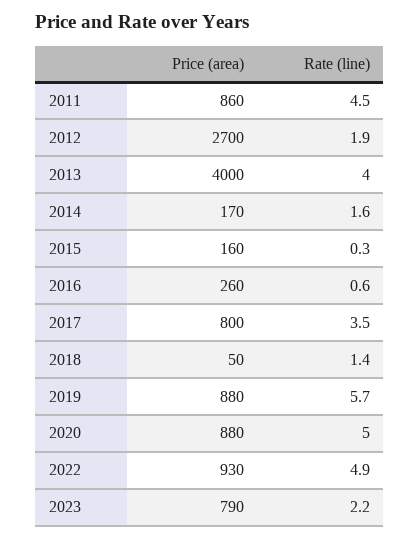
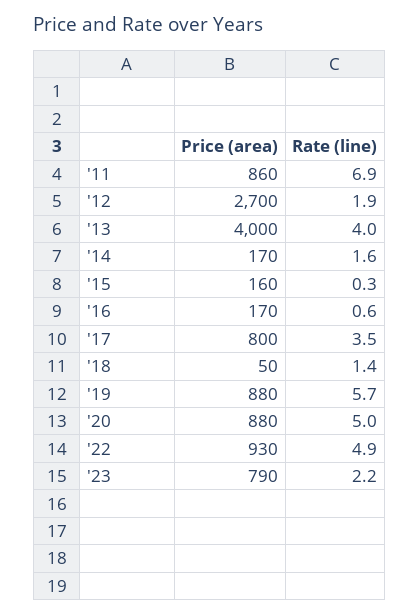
Rate (line), 2011: 4.5 -> 6.9
Price (area), 2016: 260 -> 170

